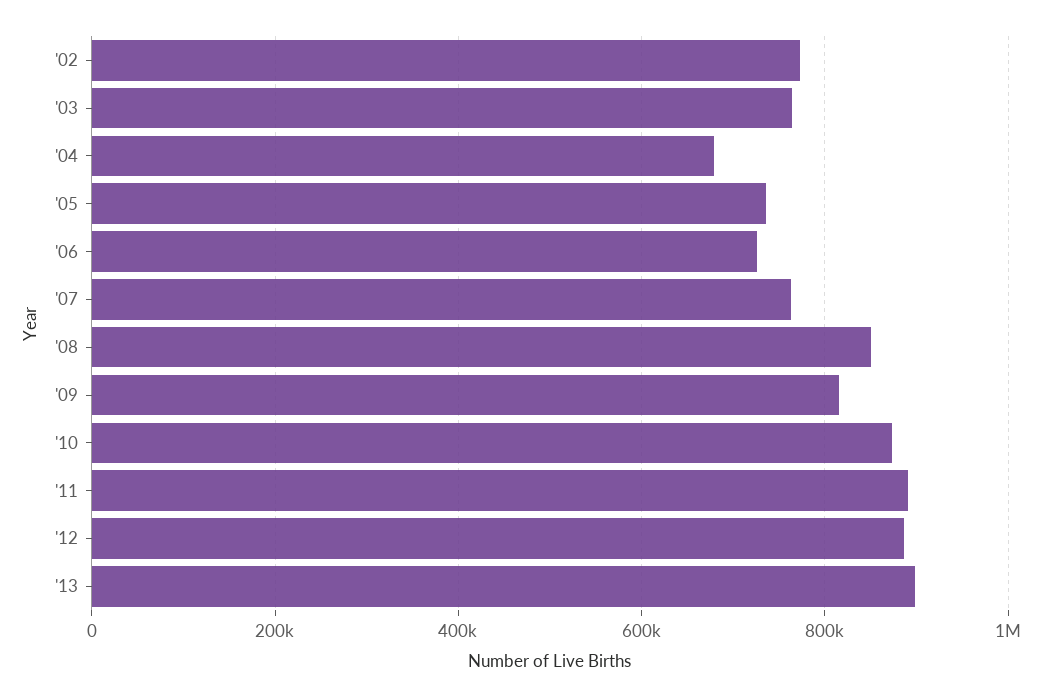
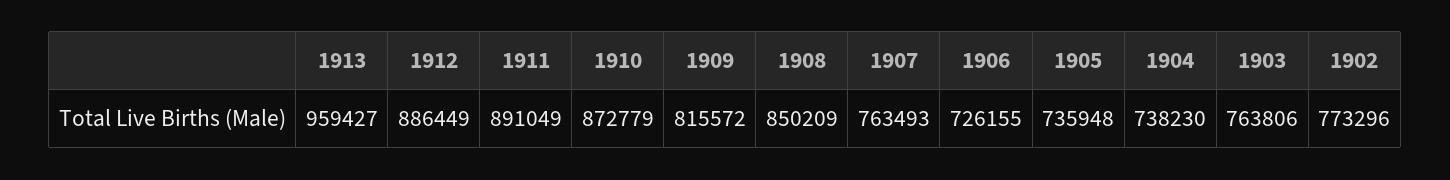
'04: 680000 -> 738230
'13: 900000 -> 959427

